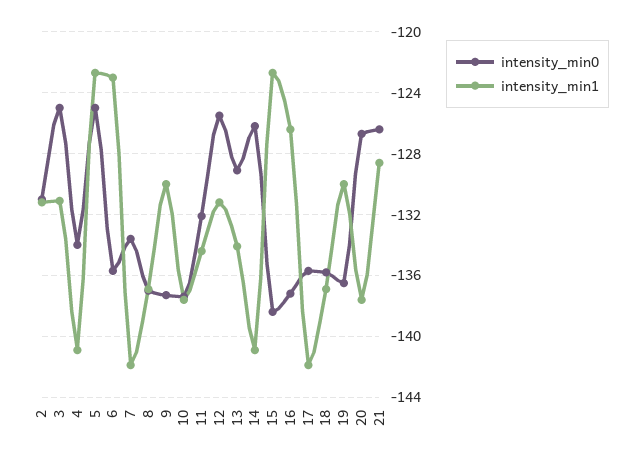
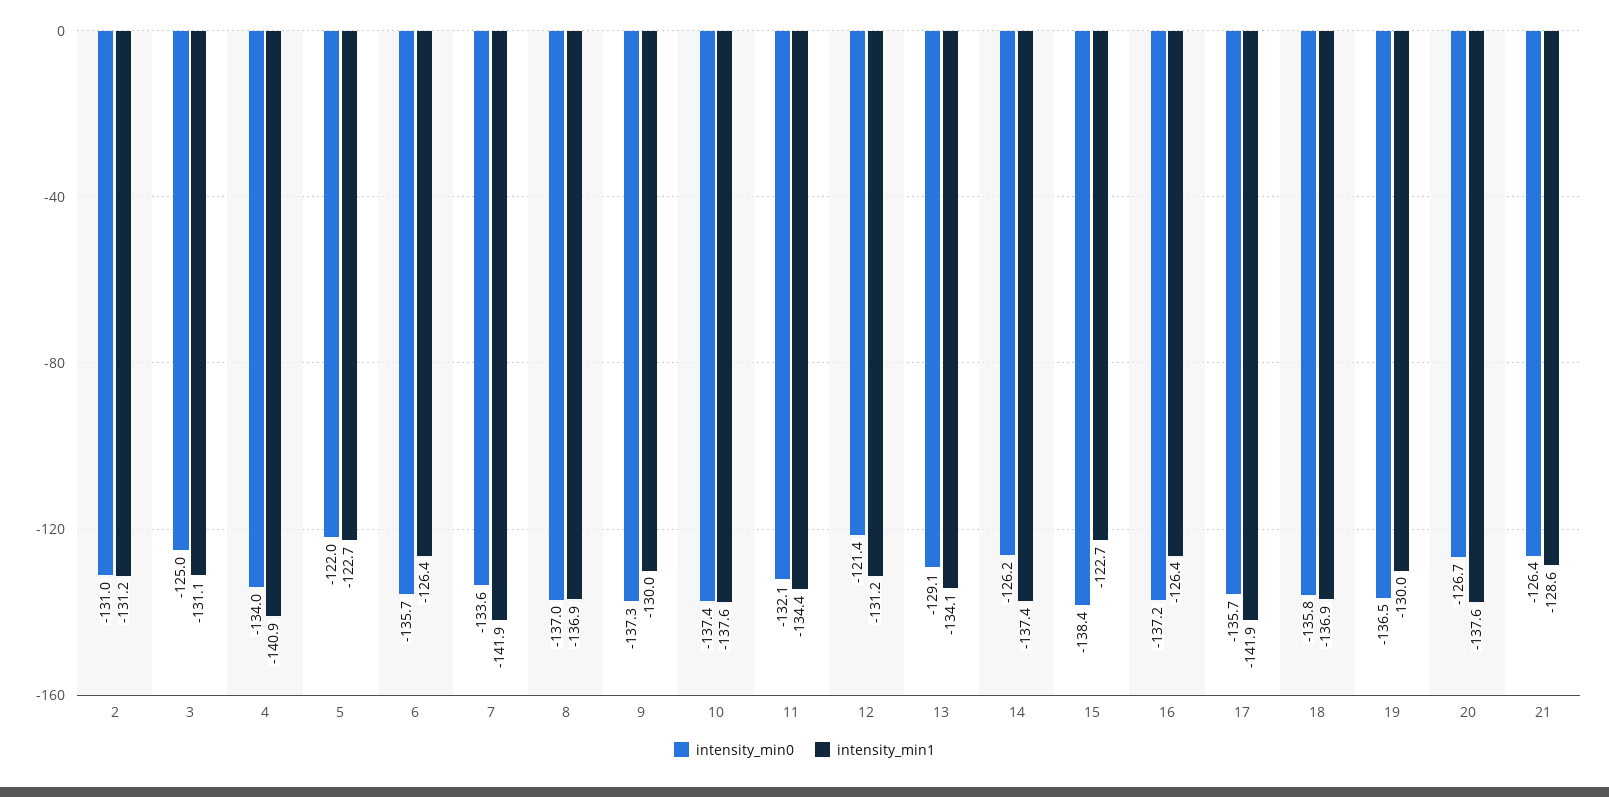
intensity_min0, 5: -125 -> -122
intensity_min1, 6: -123 -> -126.4
intensity_min0, 12: -125.5 -> -121.4
intensity_min1, 14: -141 -> -137.4

